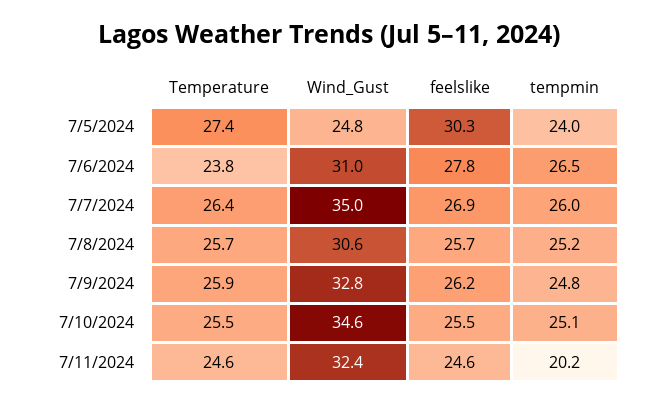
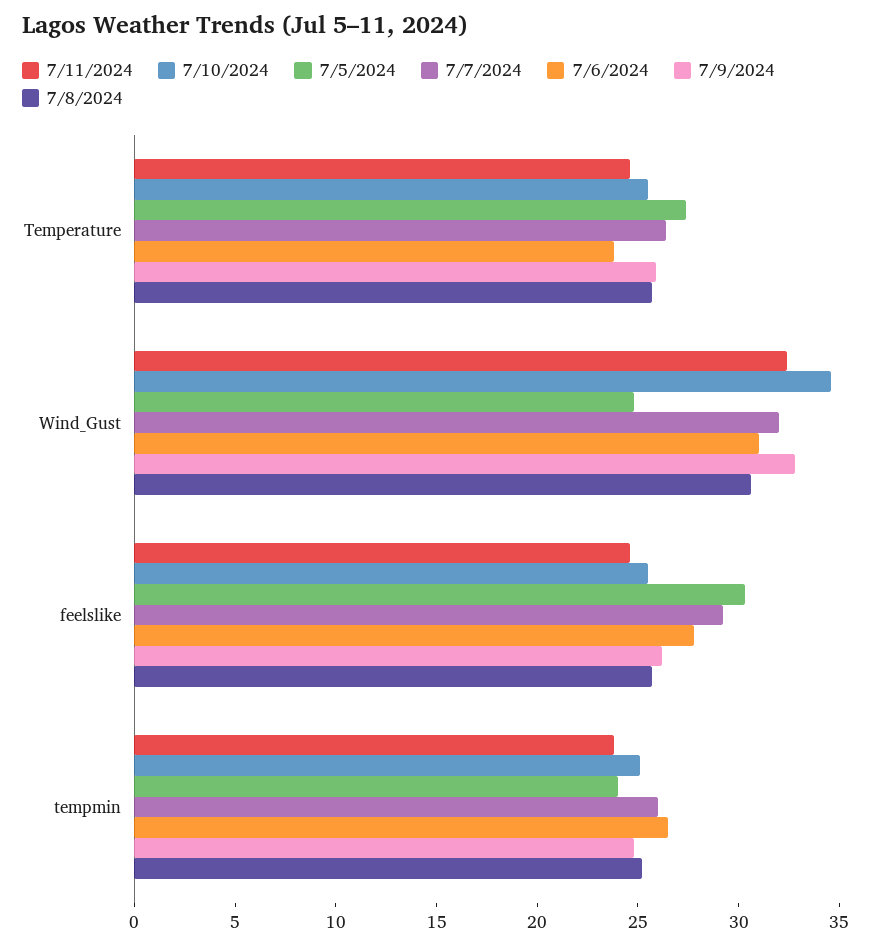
7/7/2024, Wind_Gust: 35 -> 32
7/7/2024, feelslike: 26.9 -> 29
7/11/2024, tempmin: 20.2 -> 24

